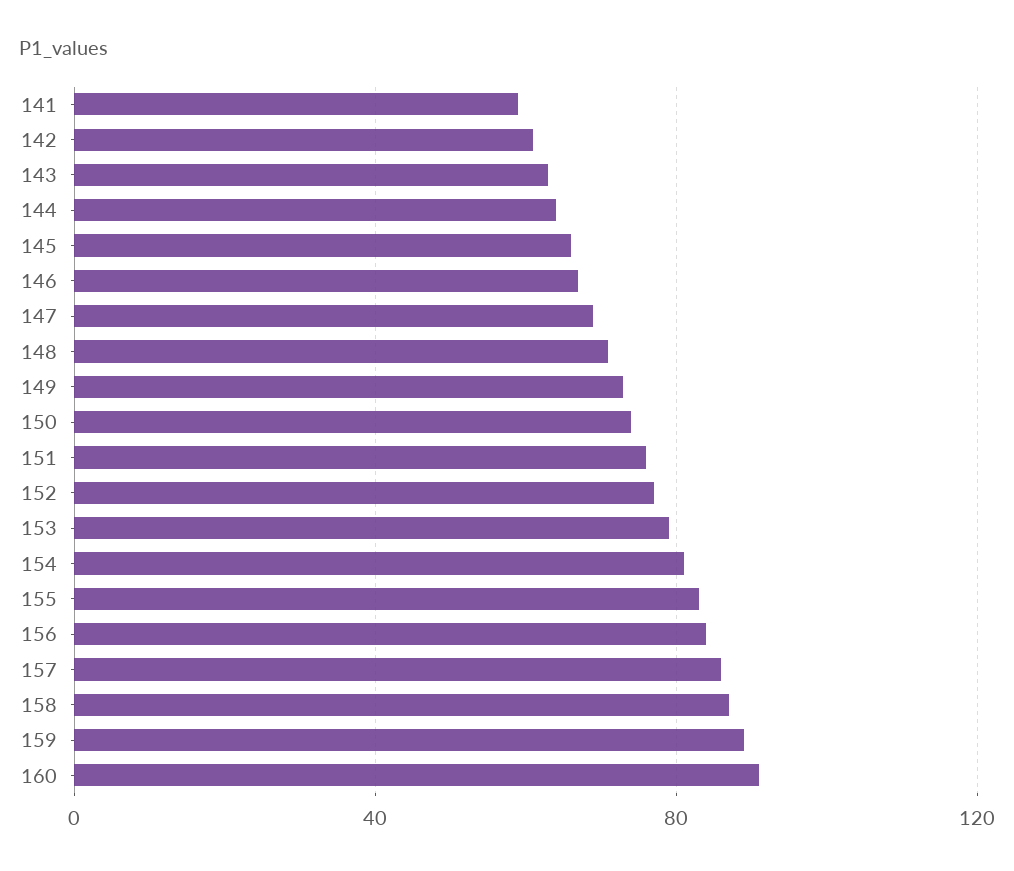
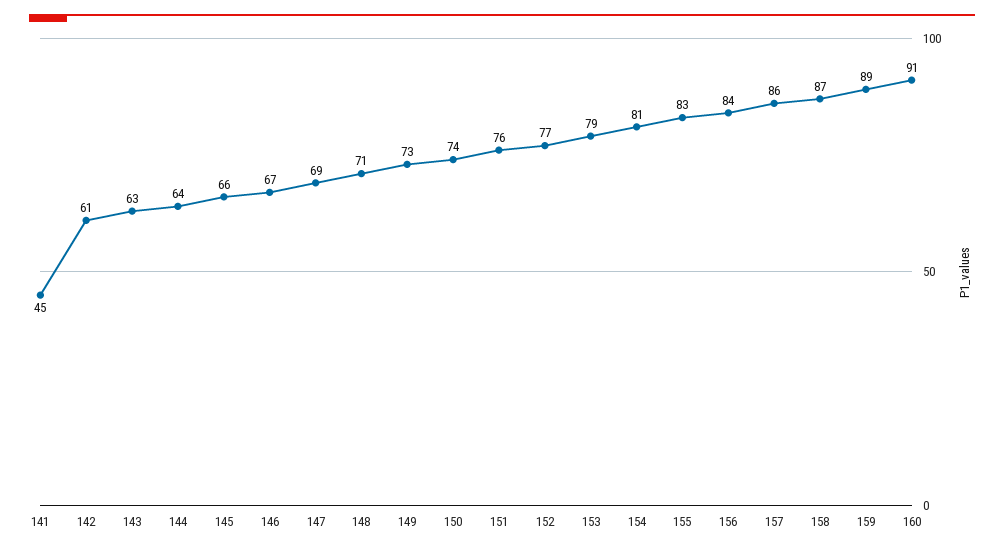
141: 60 -> 45

